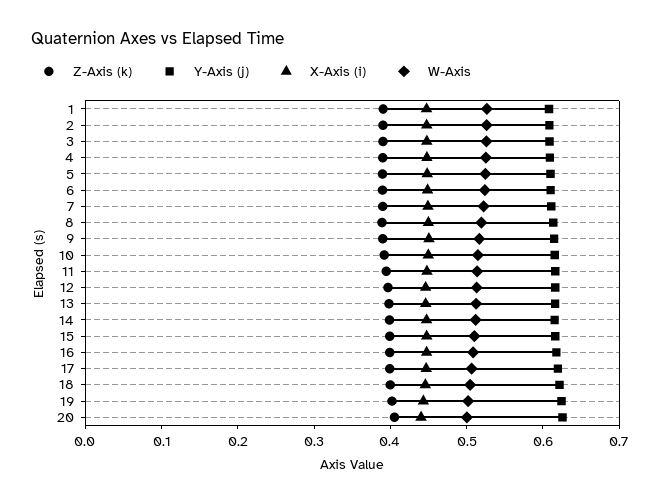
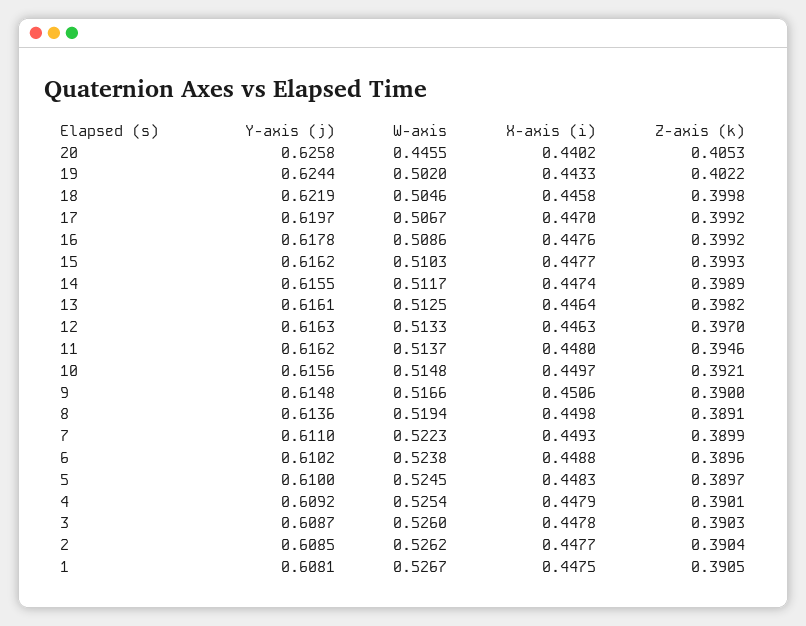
W-Axis, 20: 0.5 -> 0.4455

